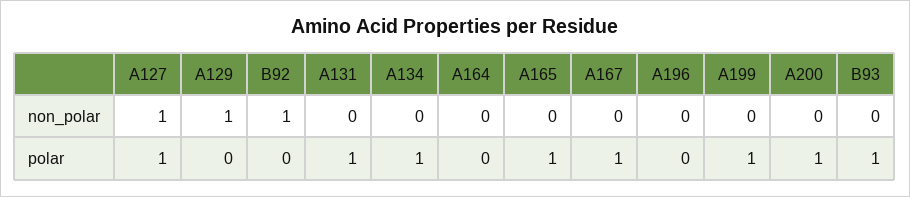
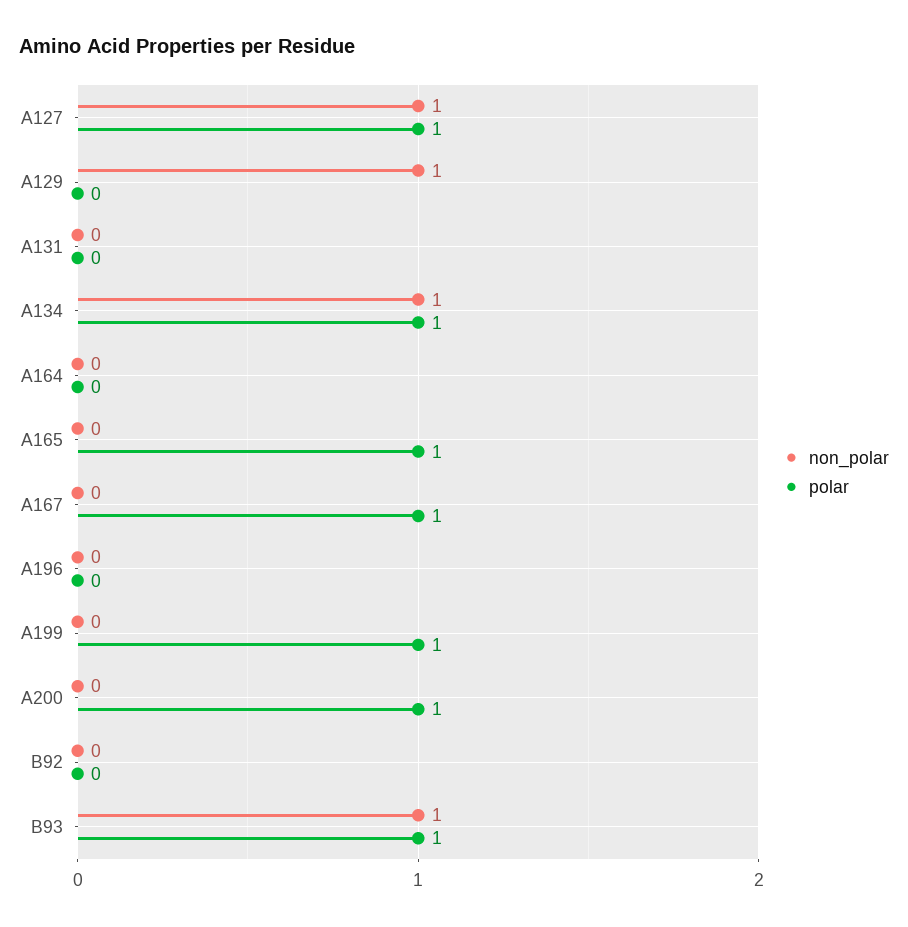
non_polar, B92: 1 -> 0
non_polar, A134: 0 -> 1
non_polar, B93: 0 -> 1
polar, A131: 1 -> 0

